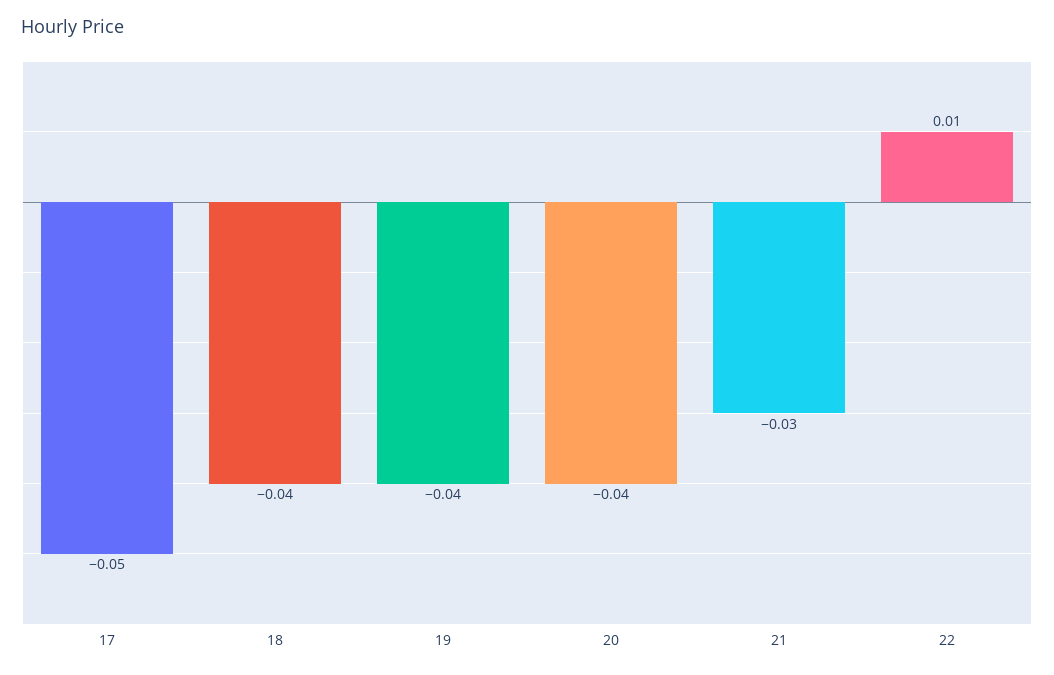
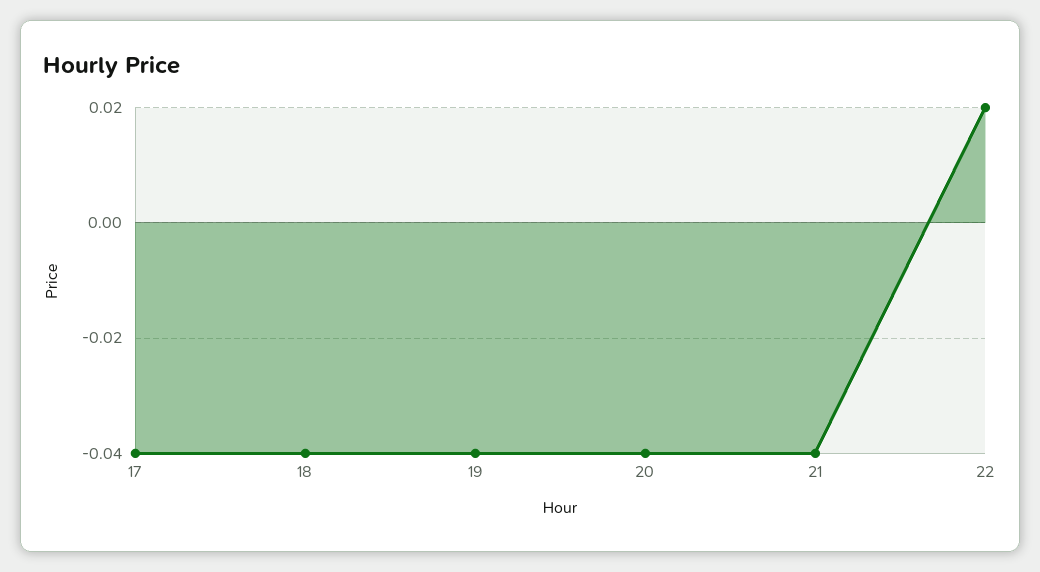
17: -0.05 -> -0.04
21: -0.03 -> -0.04
22: 0.01 -> 0.02

